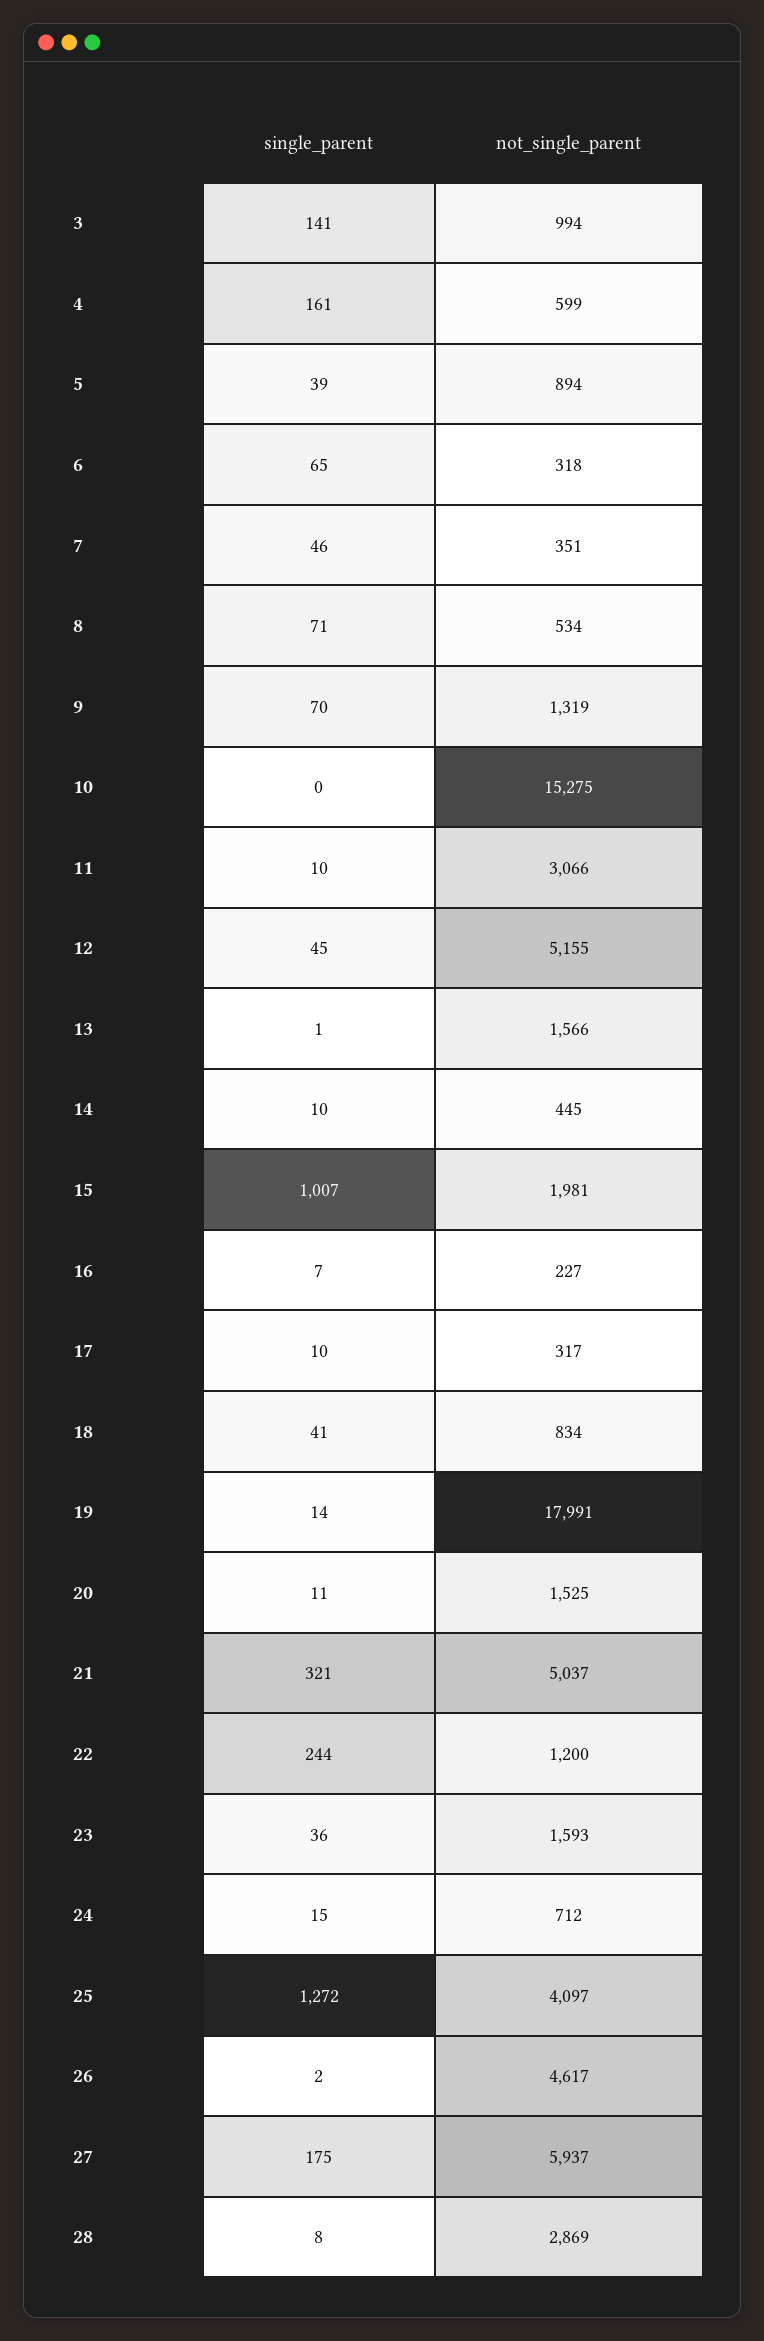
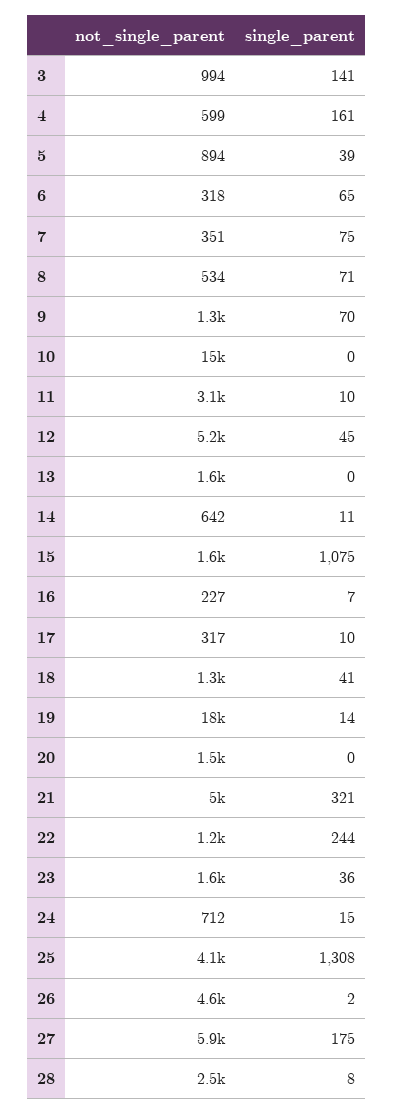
single_parent, 7: 46 -> 75
single_parent, 13: 1 -> 0
single_parent, 14: 10 -> 11
not_single_parent, 14: 445 -> 642
single_parent, 15: 1007 -> 1075
not_single_parent, 15: 1981 -> 1600
not_single_parent, 18: 834 -> 1300
single_parent, 20: 11 -> 0
single_parent, 25: 1272 -> 1308
not_single_parent, 28: 2869 -> 2500

